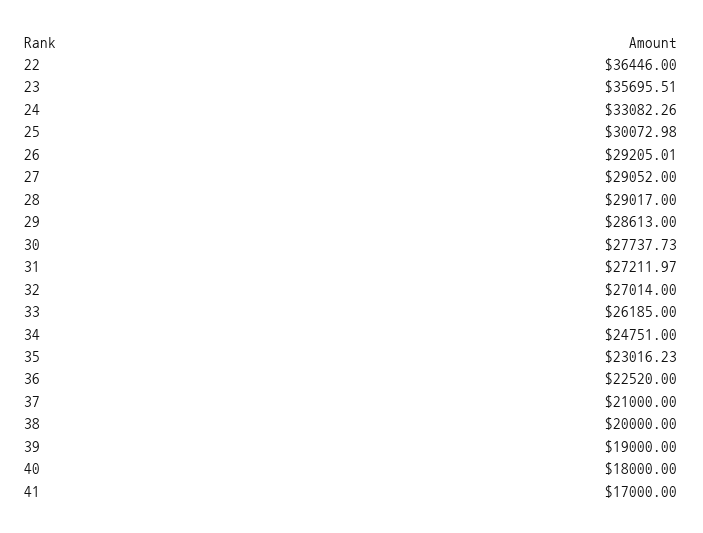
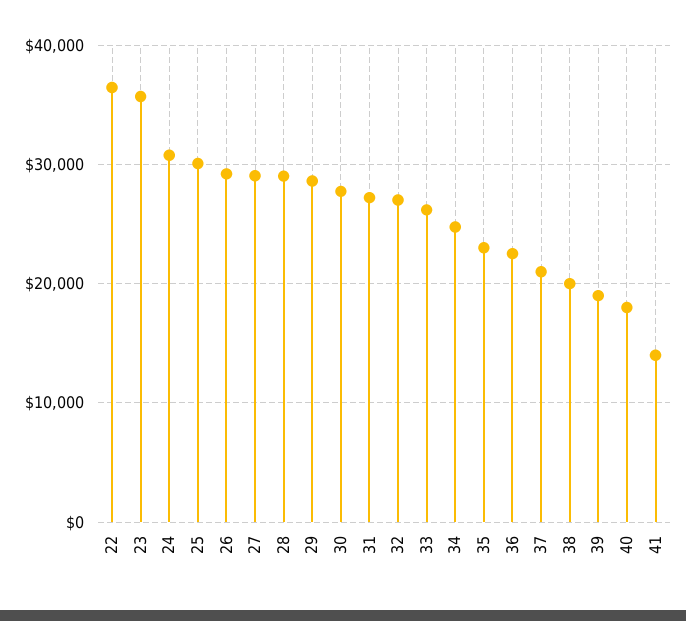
24: 33082.26 -> 31000
41: 17000 -> 14000

